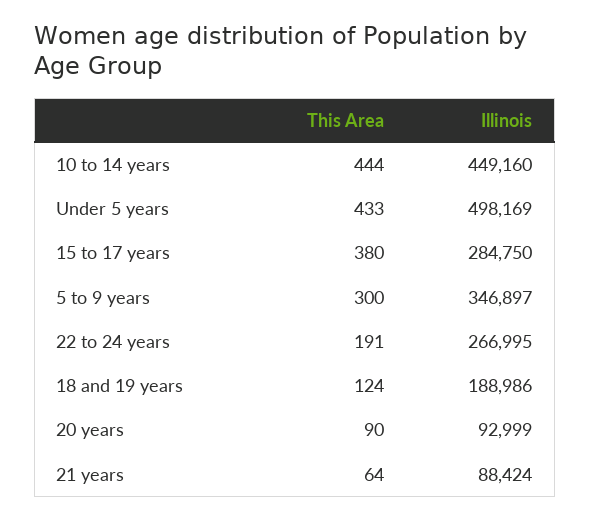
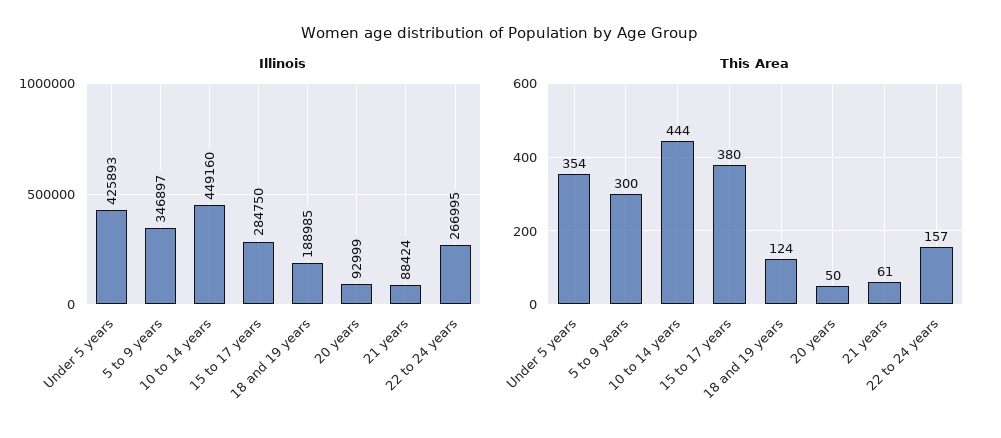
This Area, Under 5 years: 433 -> 354
Illinois, Under 5 years: 498169 -> 425893
This Area, 22 to 24 years: 191 -> 157
Illinois, 18 and 19 years: 188986 -> 188985
This Area, 20 years: 90 -> 50
This Area, 21 years: 64 -> 61

